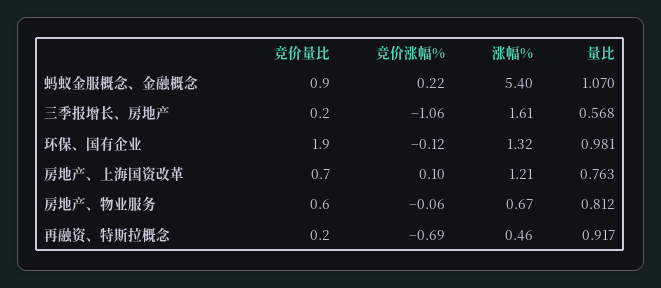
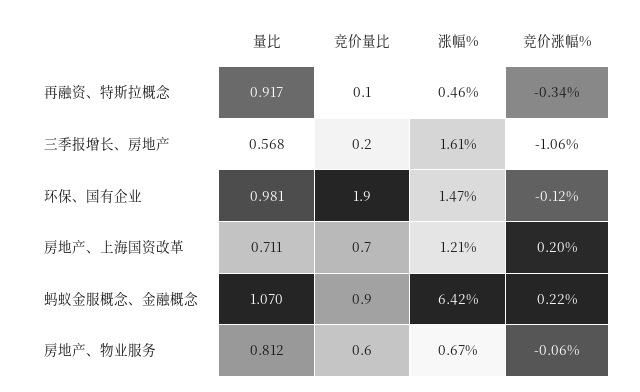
涨幅%, 蚂蚁金服概念、金融概念: 5.4 -> 6.42
涨幅%, 环保、国有企业: 1.32 -> 1.47
竞价涨幅%, 房地产、上海国资改革: 0.1 -> 0.2
量比, 房地产、上海国资改革: 0.763 -> 0.711
竞价量比, 再融资、特斯拉概念: 0.2 -> 0.1
竞价涨幅%, 再融资、特斯拉概念: -0.69 -> -0.34

